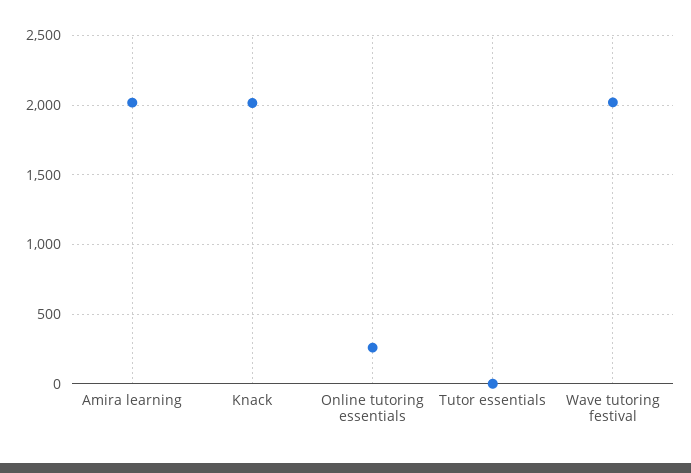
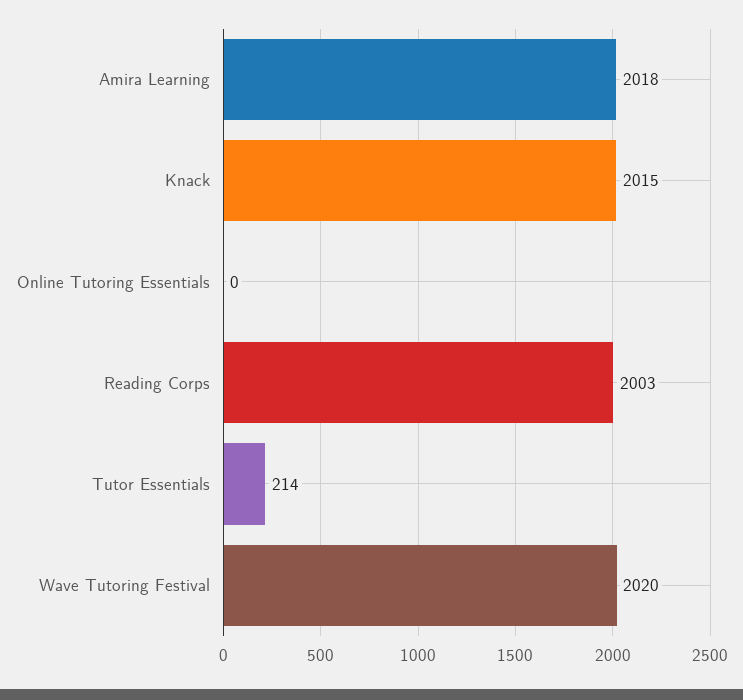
Online tutoring essentials: 250 -> 0
Tutor essentials: 0 -> 214
Reading Corps: none -> 2003

